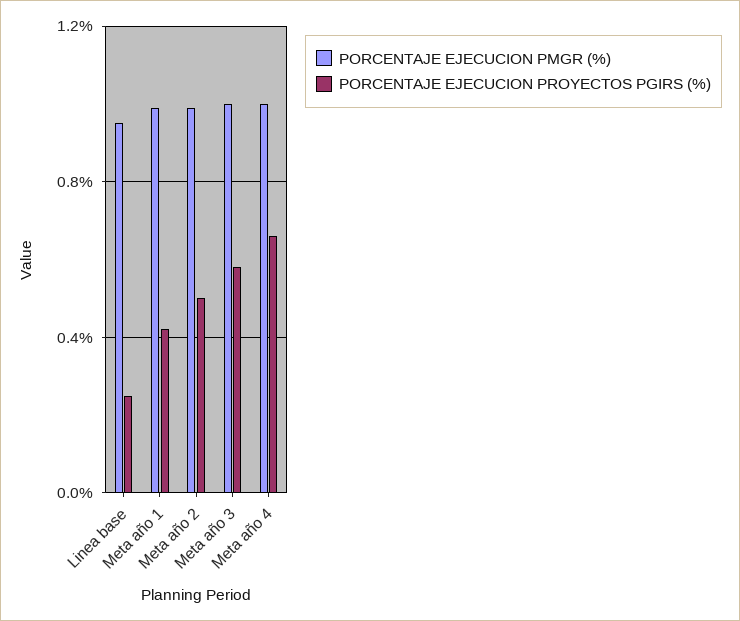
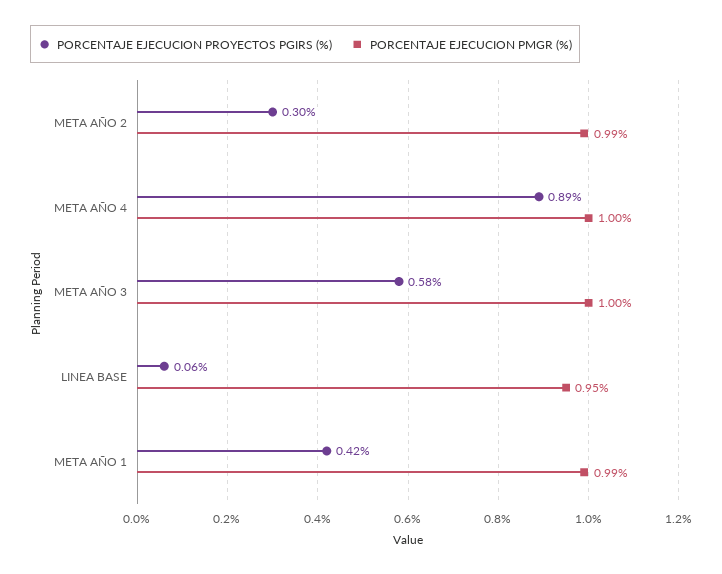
PORCENTAJE EJECUCION PROYECTOS PGIRS (%), Linea base: 0.25 -> 0.06
PORCENTAJE EJECUCION PROYECTOS PGIRS (%), Meta año 2: 0.5 -> 0.3
PORCENTAJE EJECUCION PROYECTOS PGIRS (%), Meta año 4: 0.65 -> 0.89

